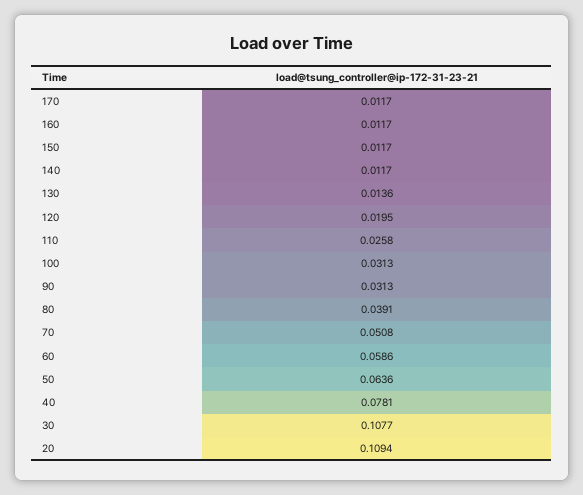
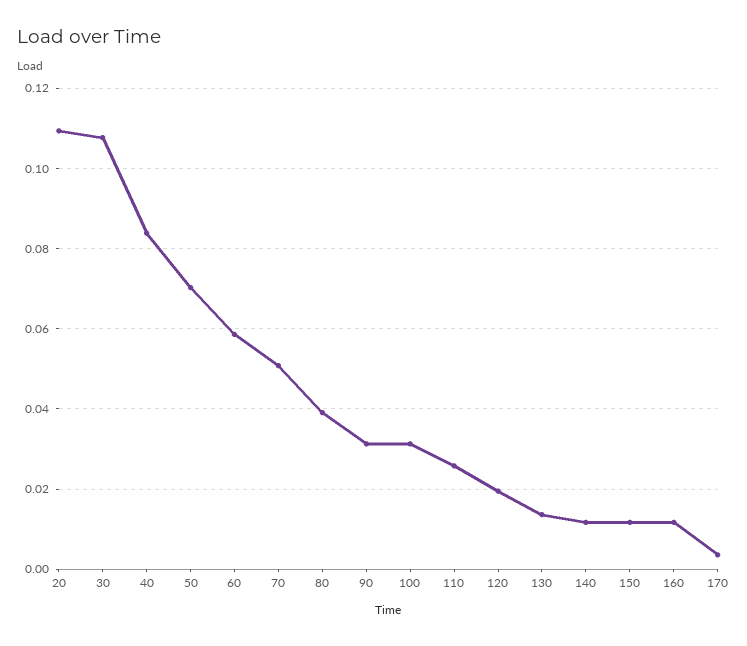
170: 0.0117 -> 0.004
50: 0.0636 -> 0.07
40: 0.0781 -> 0.084

